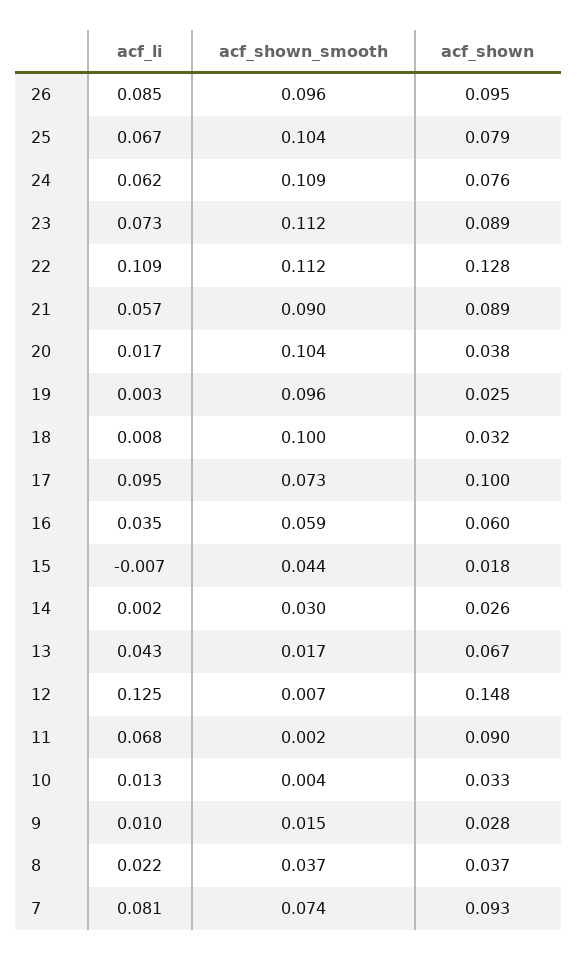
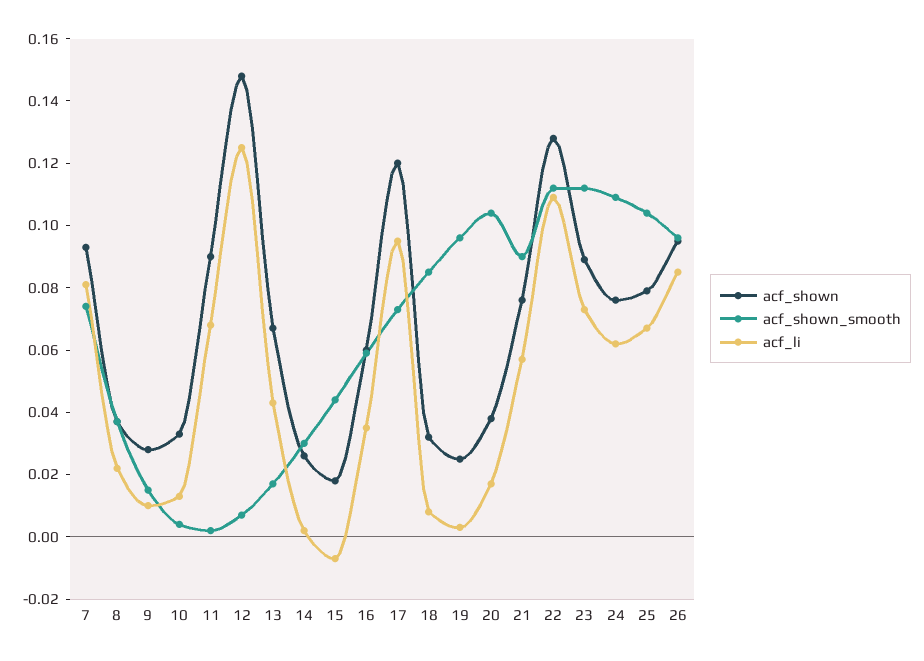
acf_shown, 21: 0.089 -> 0.075
acf_shown_smooth, 18: 0.1 -> 0.085
acf_shown, 17: 0.1 -> 0.12

